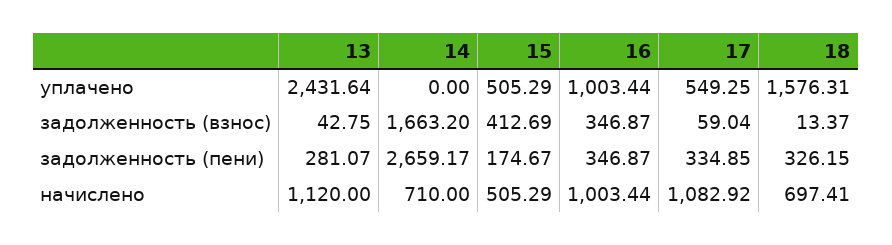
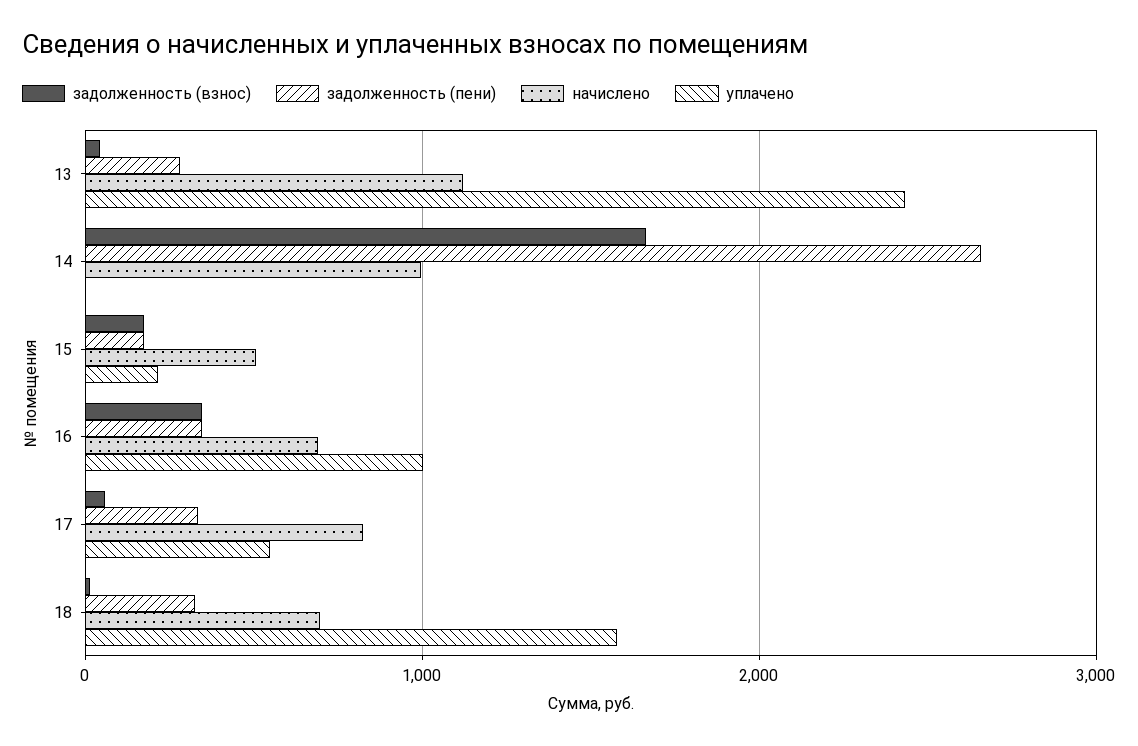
уплачено, 15: 505.29 -> 200
задолженность (взнос), 15: 412.69 -> 200
начислено, 14: 710 -> 1000
начислено, 16: 1003.44 -> 700
начислено, 17: 1082.92 -> 800

